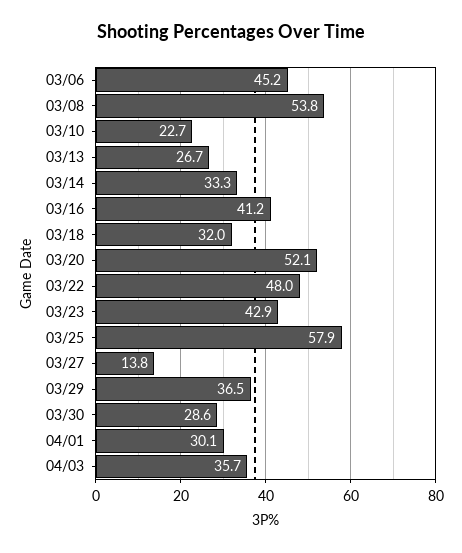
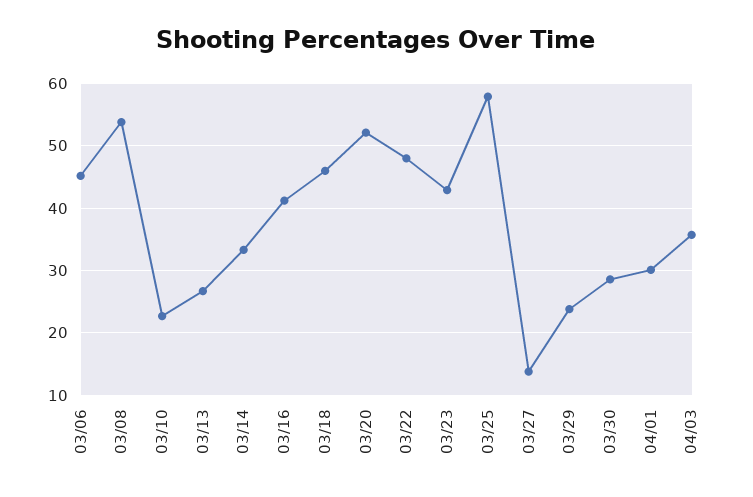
03/18: 32 -> 46
03/29: 36.5 -> 24

